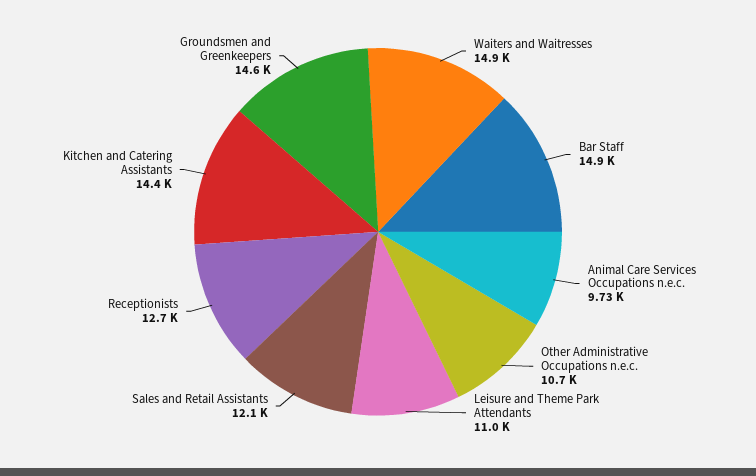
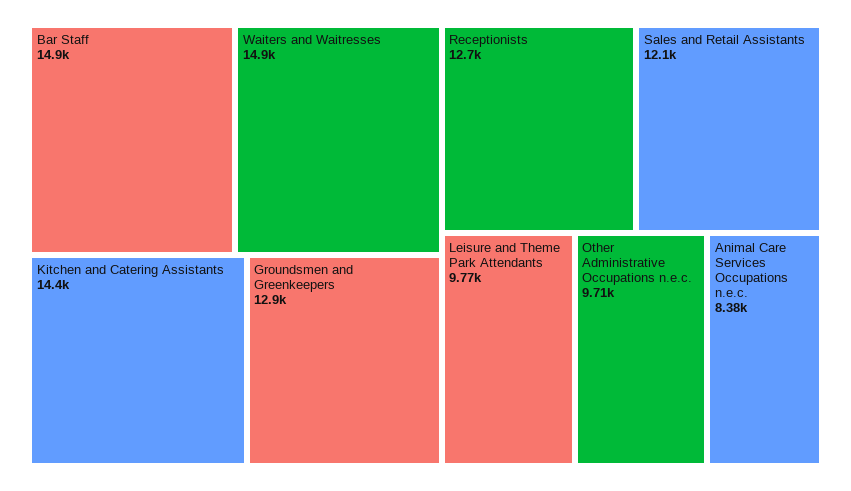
Animal Care Services Occupations n.e.c.: 9730 -> 8380
Other Administrative Occupations n.e.c.: 10700 -> 9710
Leisure and Theme Park Attendants: 11000 -> 9770
Groundsmen and Greenkeepers: 14600 -> 12900

